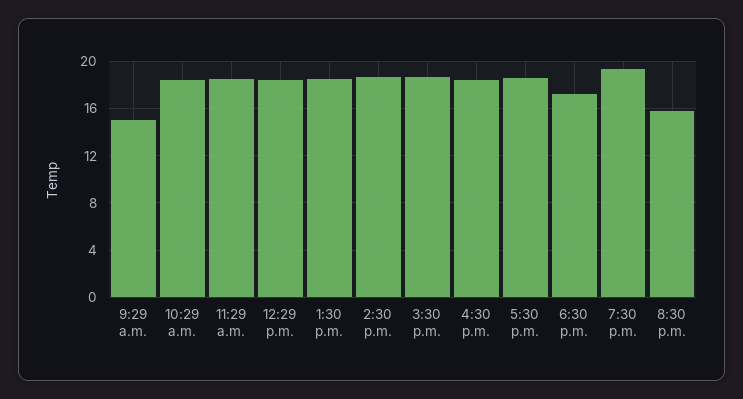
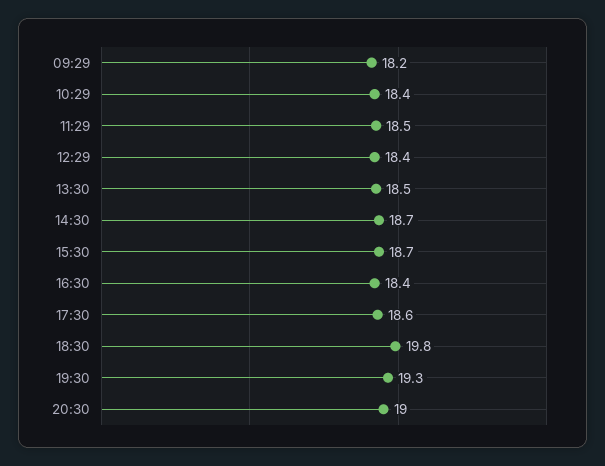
9:29 a.m.: 15 -> 18.2
6:30 p.m.: 17 -> 19.8
8:30 p.m.: 16 -> 19

